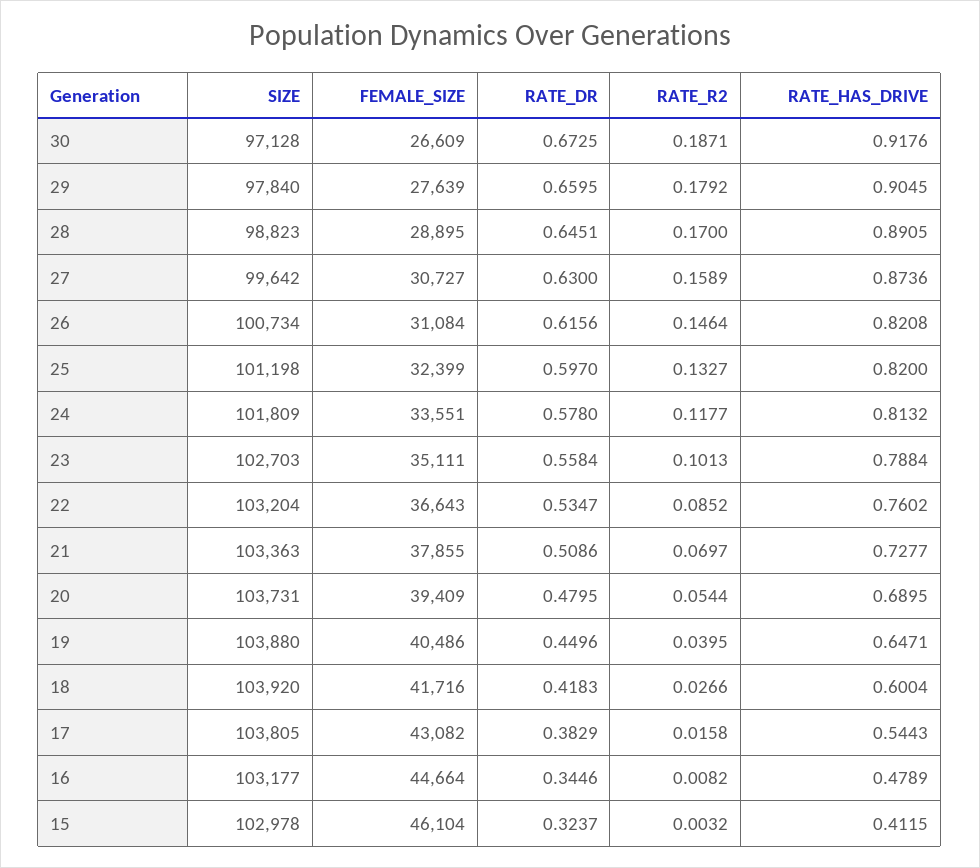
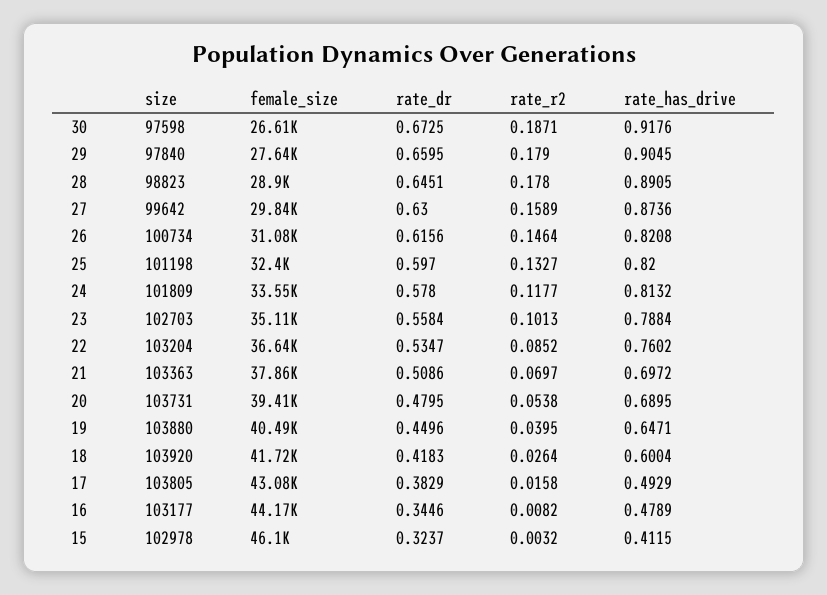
SIZE, 30: 97128 -> 97598
RATE_R2, 29: 0.1792 -> 0.179
RATE_R2, 28: 0.17 -> 0.178
FEMALE_SIZE, 27: 30727 -> 29840
RATE_HAS_DRIVE, 21: 0.7277 -> 0.6972
RATE_R2, 20: 0.0544 -> 0.0538
RATE_R2, 18: 0.0266 -> 0.0264
RATE_HAS_DRIVE, 17: 0.5443 -> 0.4929
FEMALE_SIZE, 16: 44664 -> 44170

